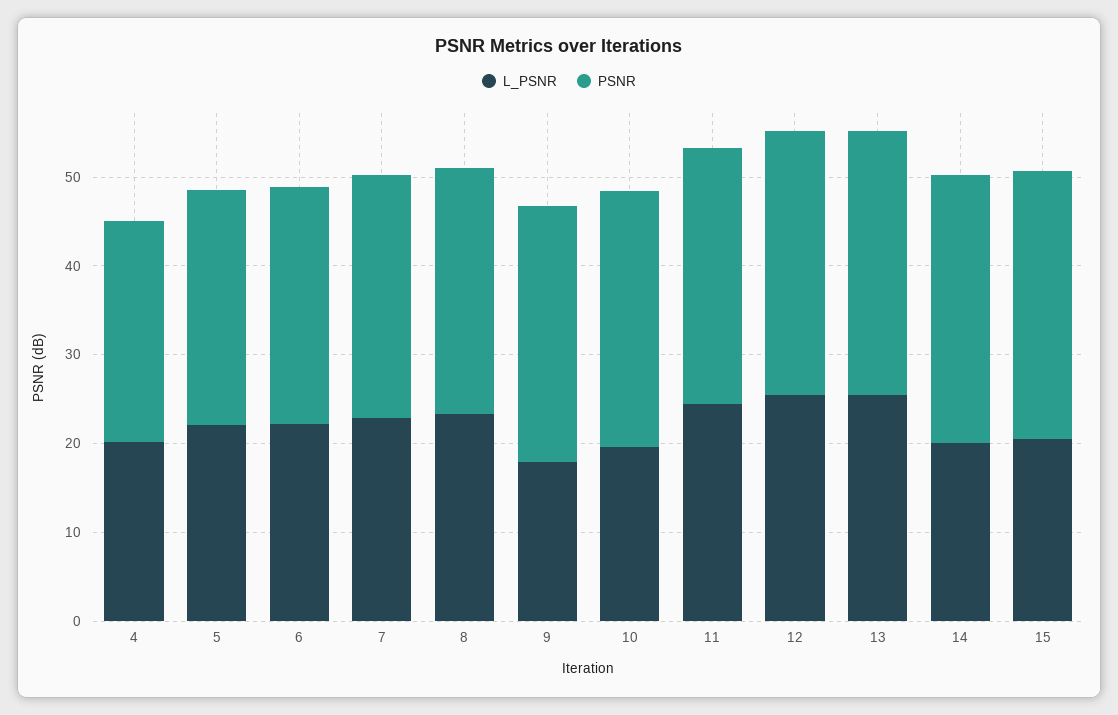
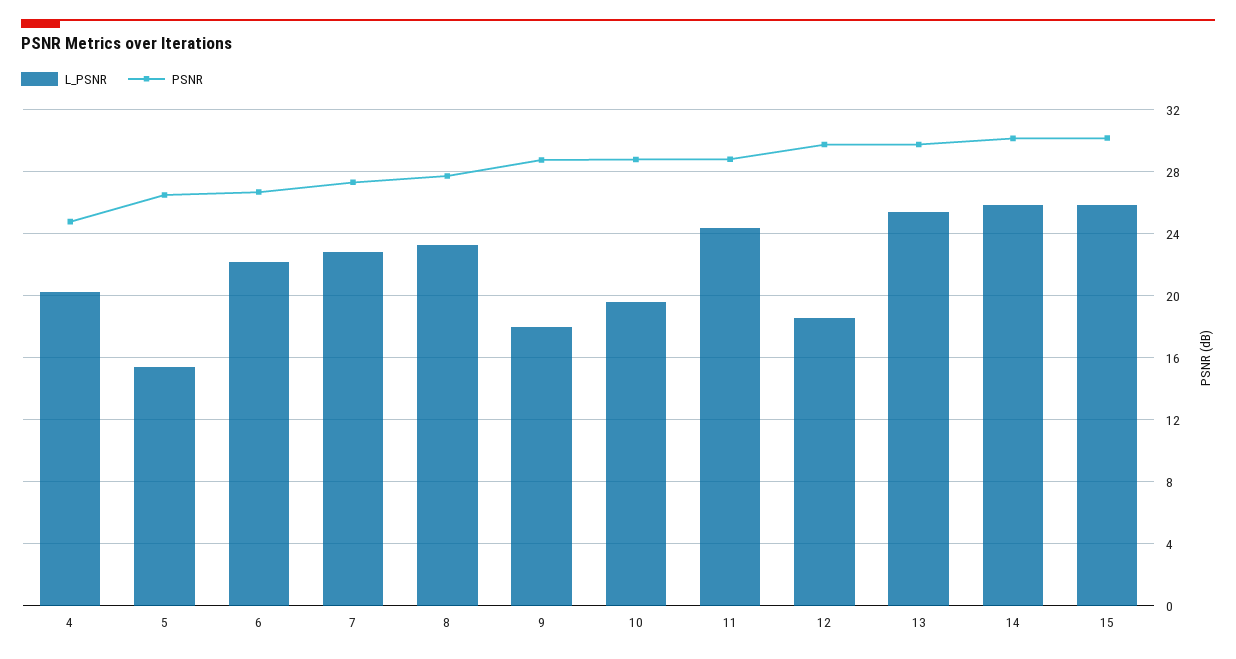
L_PSNR, 5: 22 -> 15.5
L_PSNR, 12: 26 -> 18.5
L_PSNR, 14: 20 -> 26
L_PSNR, 15: 20 -> 26

